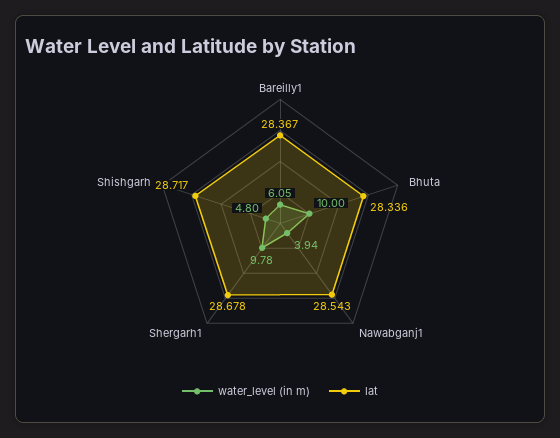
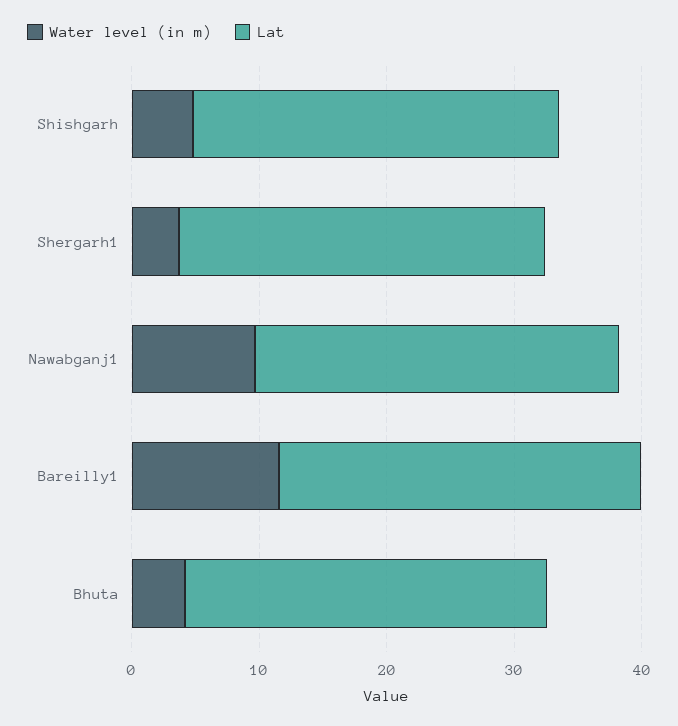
water_level (in m), Bareilly1: 6.05 -> 12
water_level (in m), Bhuta: 10 -> 4
water_level (in m), Nawabganj1: 3.94 -> 10
water_level (in m), Shergarh1: 9.78 -> 4

